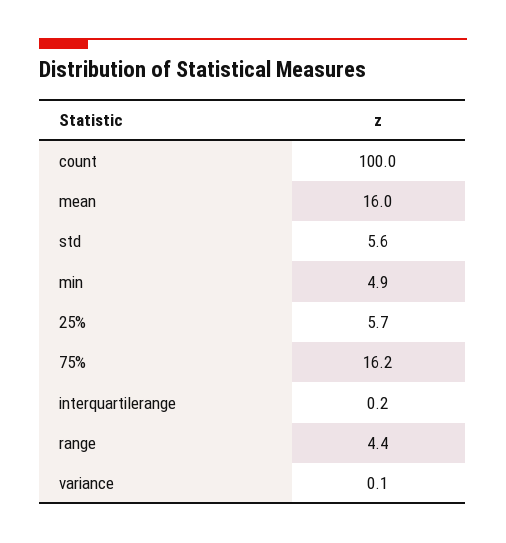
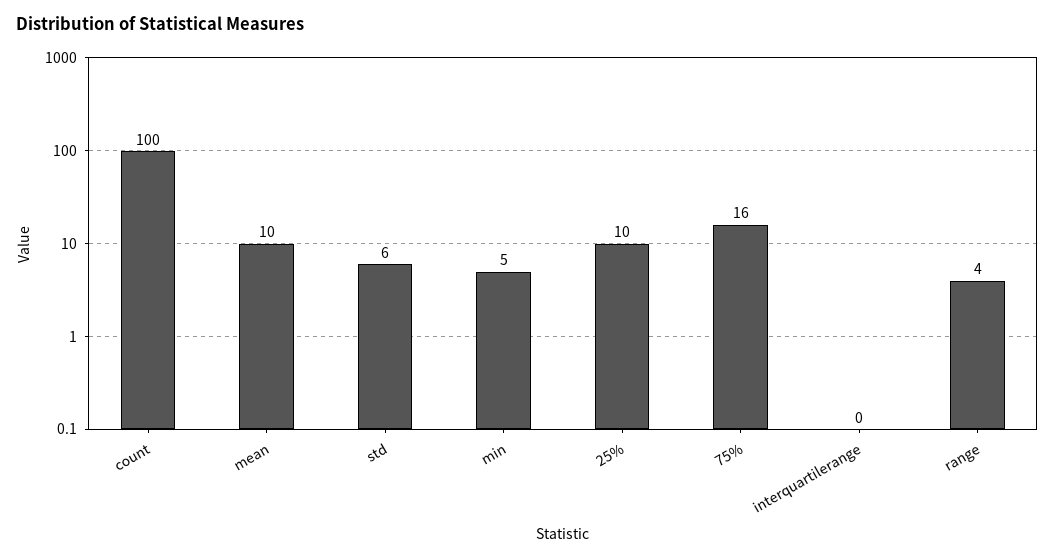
mean: 16 -> 10
25%: 5.7 -> 10
variance: 0.1 -> none

